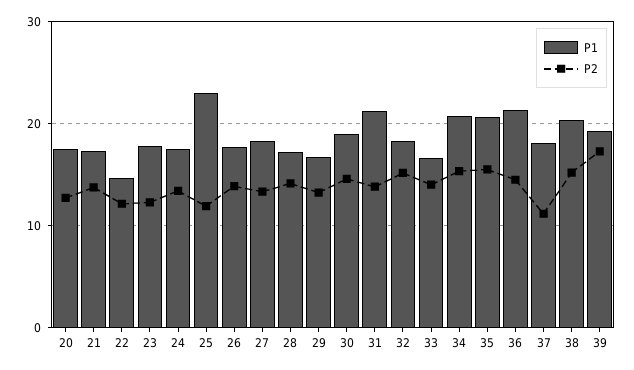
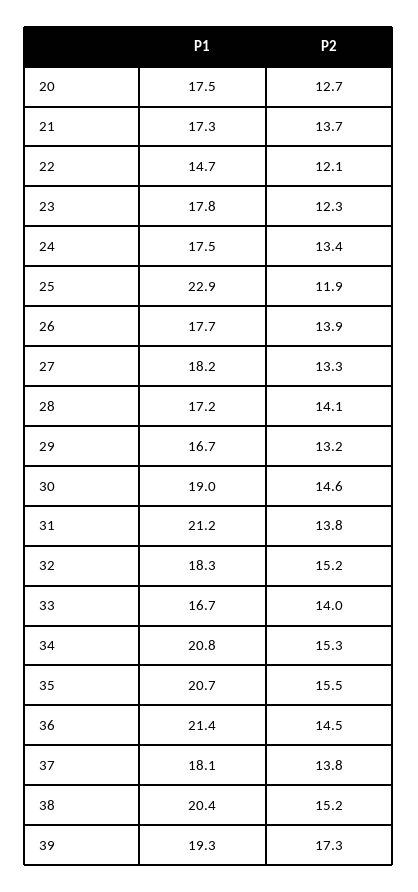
P2, 37: 11 -> 13.8

